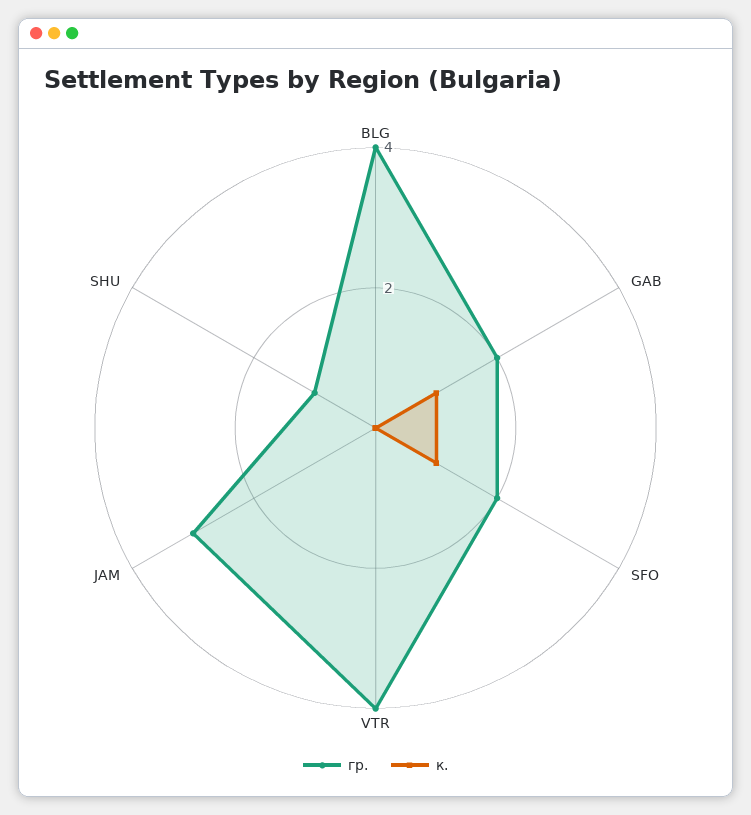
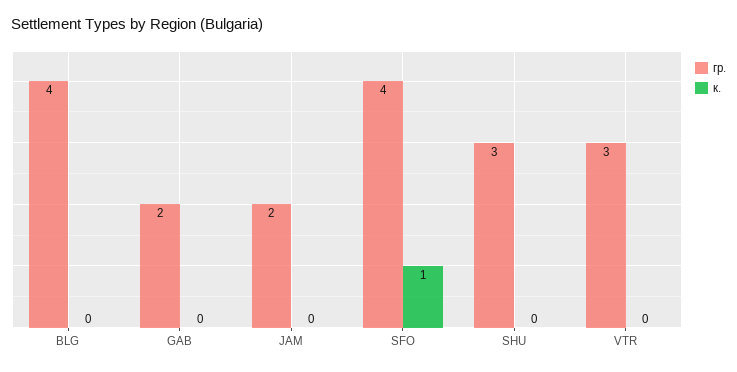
к., GAB: 1 -> 0
гр., SFO: 2 -> 4
гр., VTR: 4 -> 3
гр., JAM: 3 -> 2
гр., SHU: 1 -> 3

